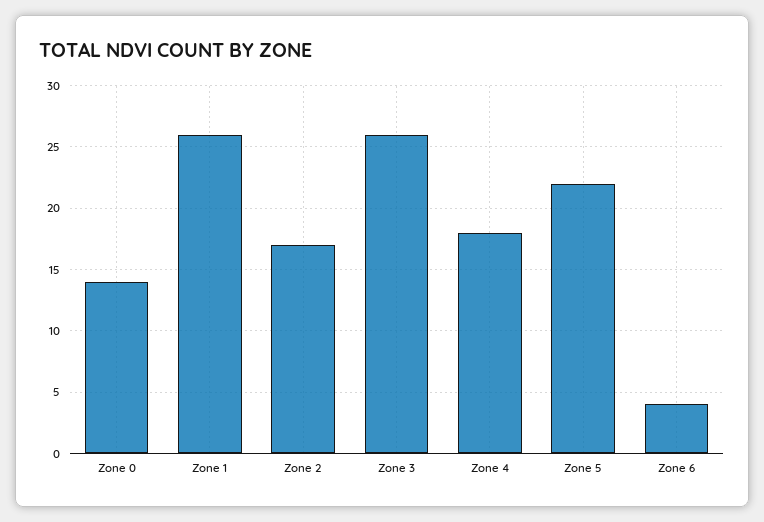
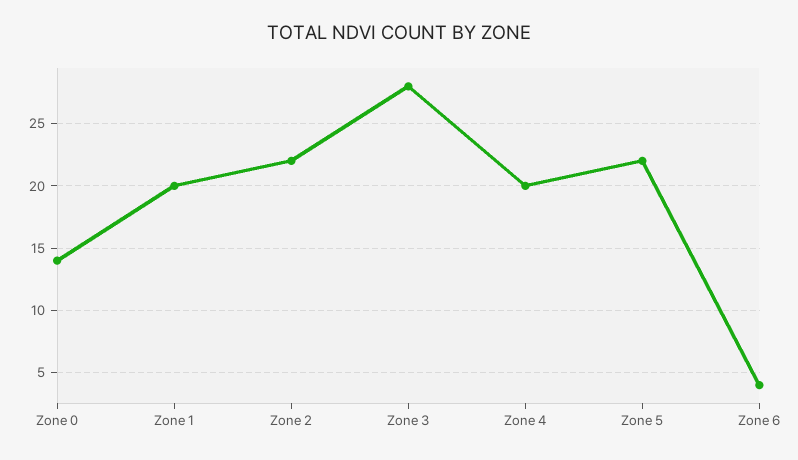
Zone 1: 26 -> 20
Zone 2: 17 -> 22
Zone 3: 26 -> 28
Zone 4: 18 -> 20

